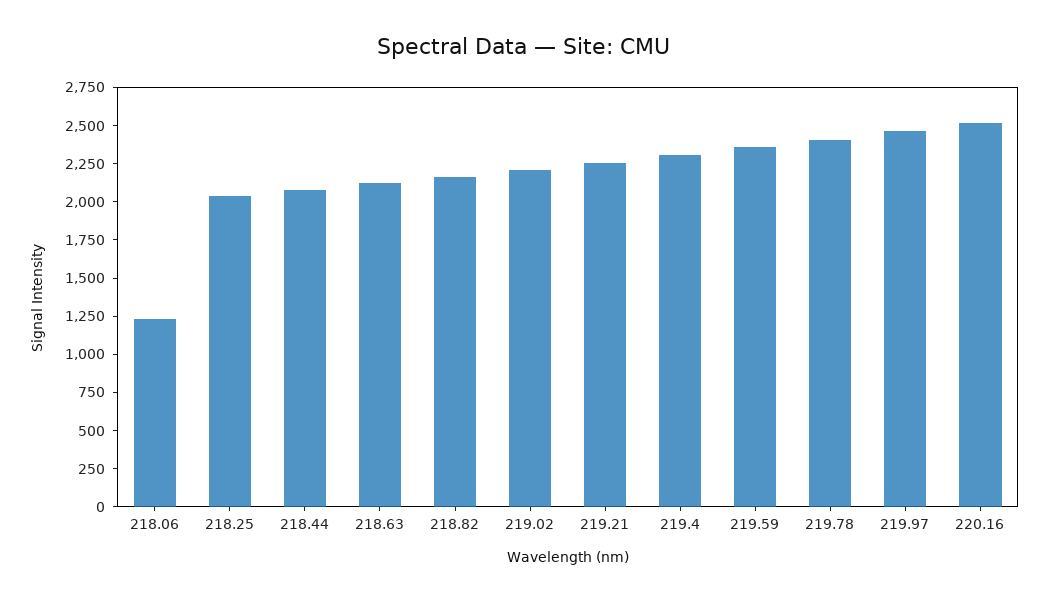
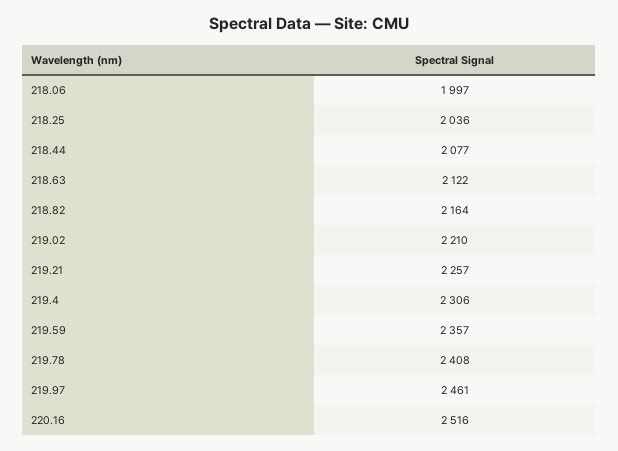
218.06: 1250 -> 1997

